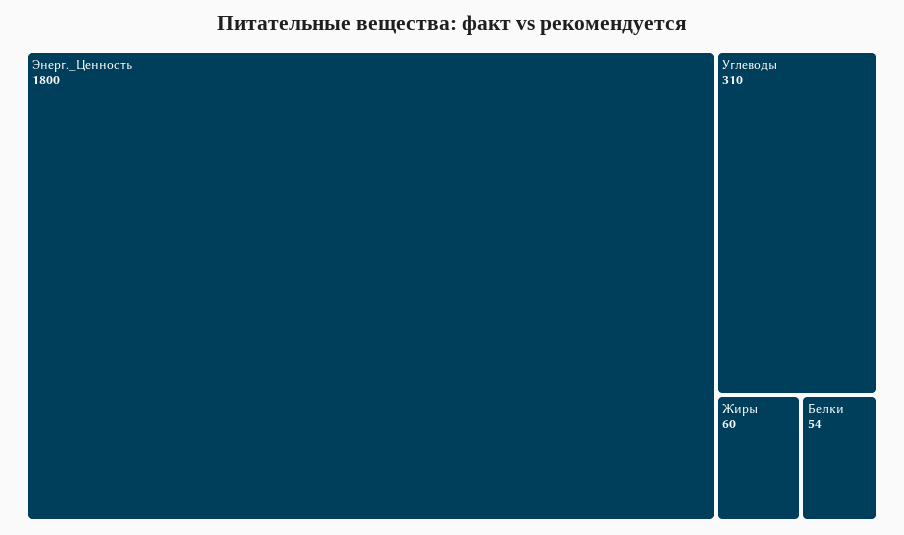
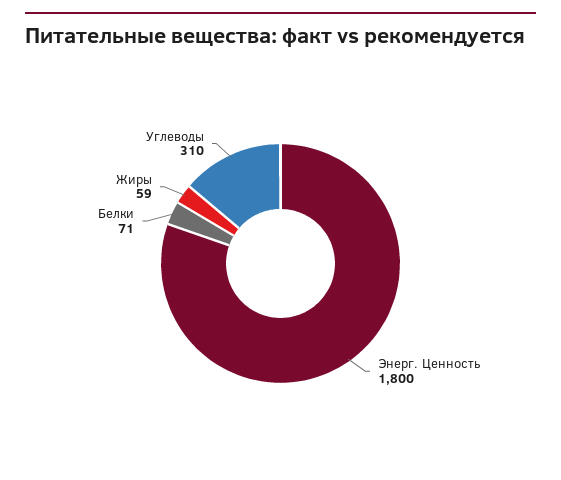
Жиры: 60 -> 59
Белки: 54 -> 71

